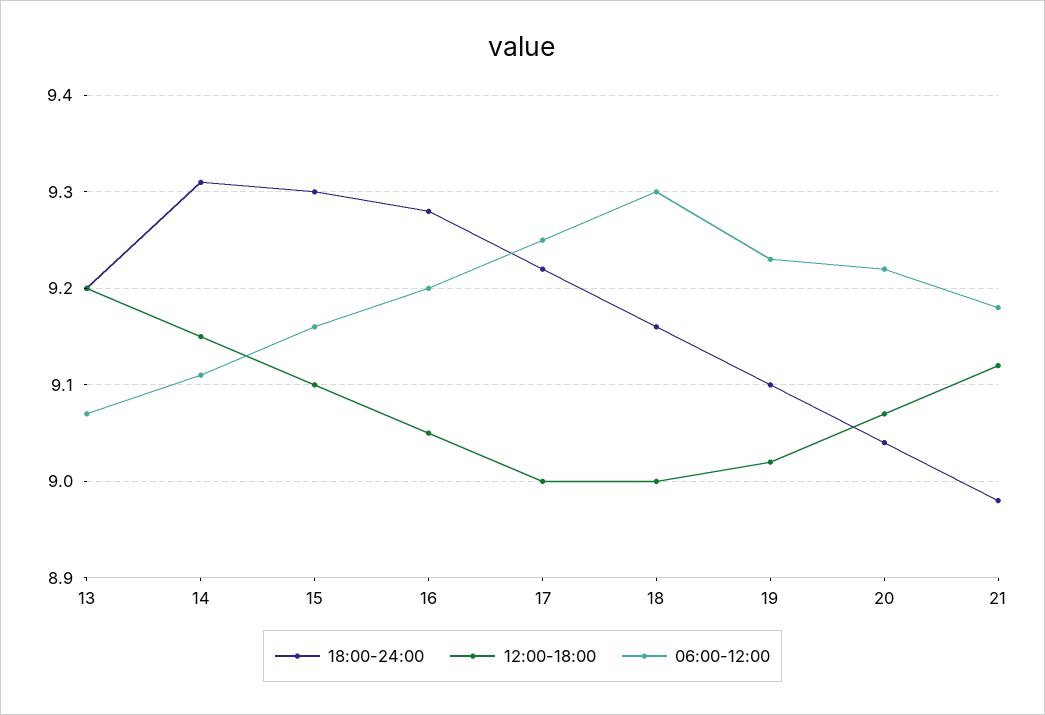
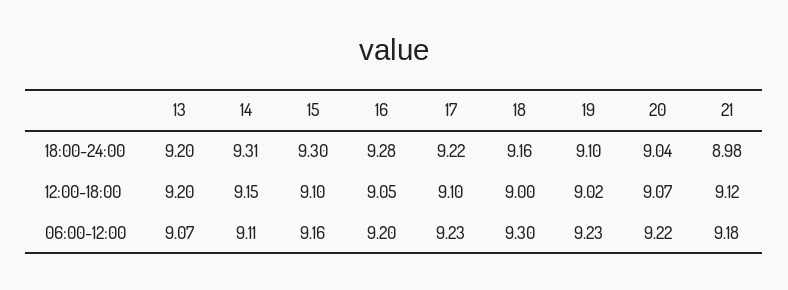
12:00-18:00, 17: 9 -> 9.1
06:00-12:00, 17: 9.25 -> 9.23

